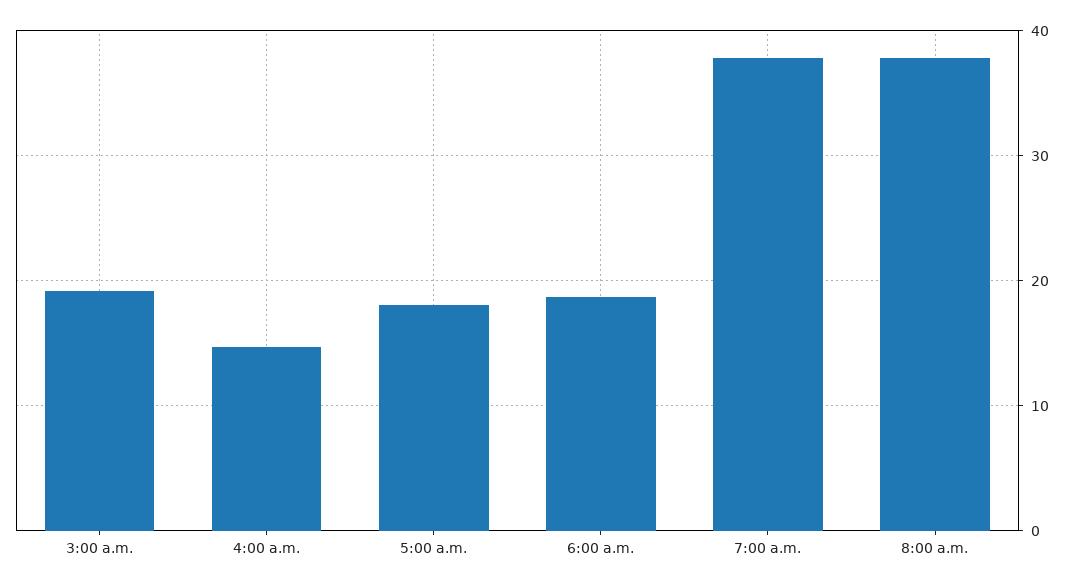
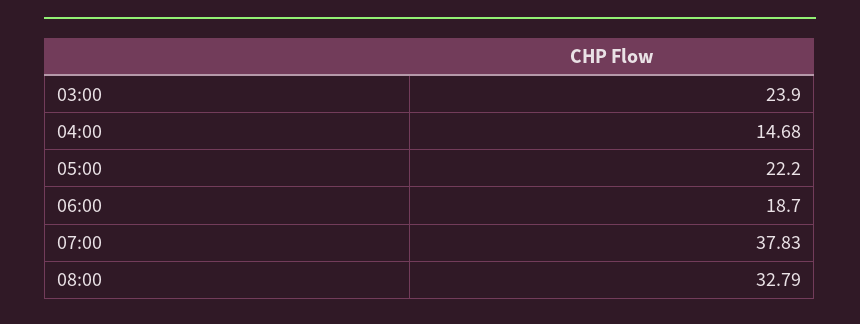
3:00 a.m.: 19 -> 23.9
5:00 a.m.: 18 -> 22.2
8:00 a.m.: 38 -> 32.79

